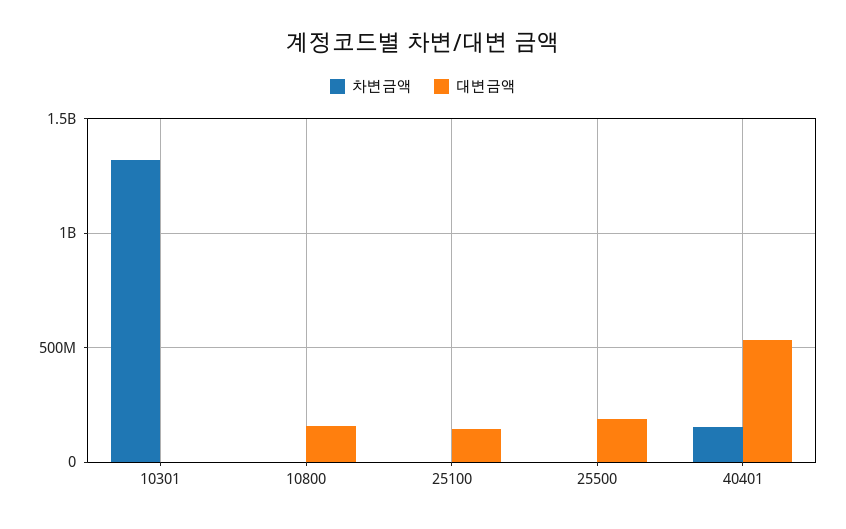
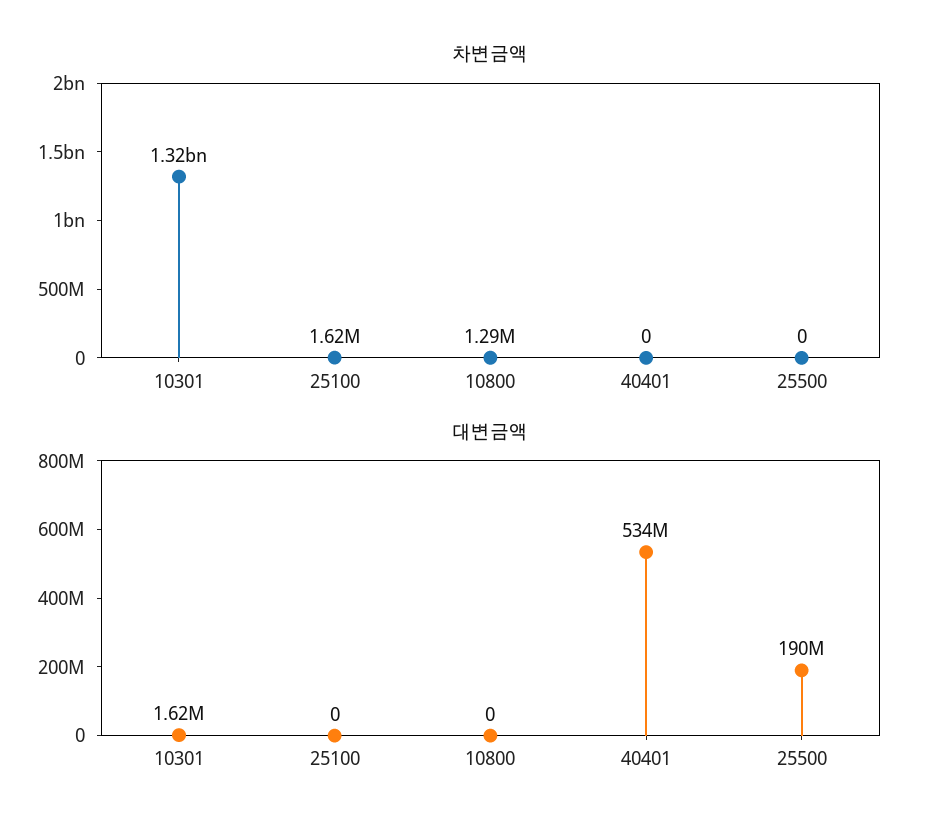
대변금액, 10800: 150000000 -> 0
대변금액, 25100: 150000000 -> 0
차변금액, 40401: 150000000 -> 0

